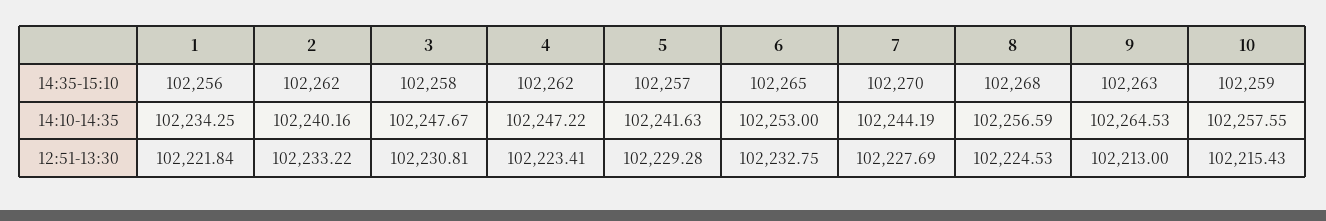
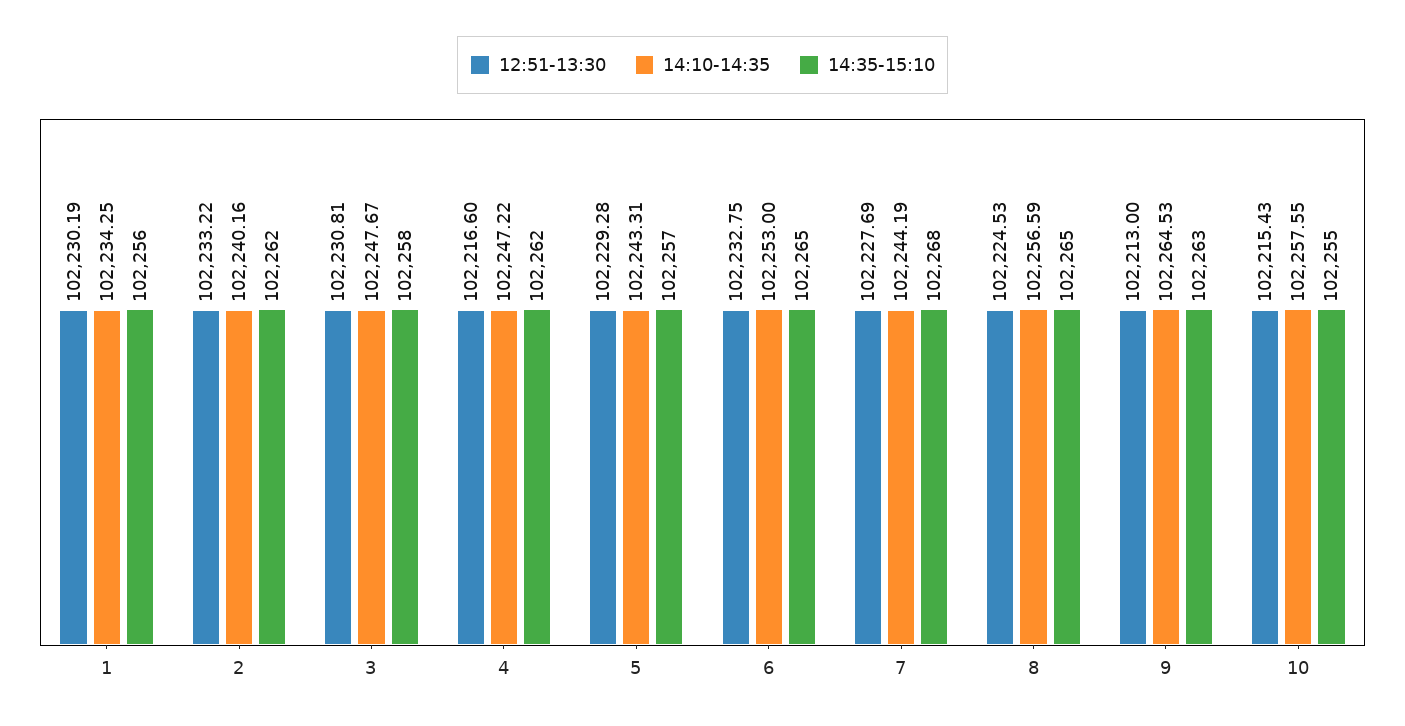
14:35-15:10, 7: 102270 -> 102268
14:35-15:10, 8: 102268 -> 102265
14:35-15:10, 10: 102259 -> 102255
14:10-14:35, 5: 102241.63 -> 102243.31
12:51-13:30, 1: 102221.84 -> 102230.19
12:51-13:30, 4: 102223.41 -> 102216.6

